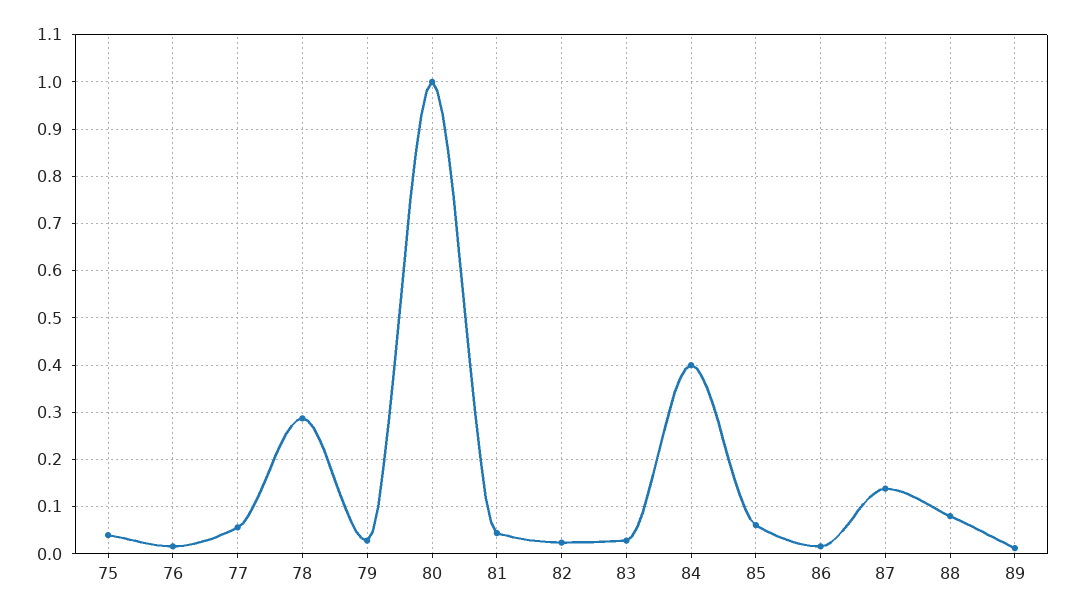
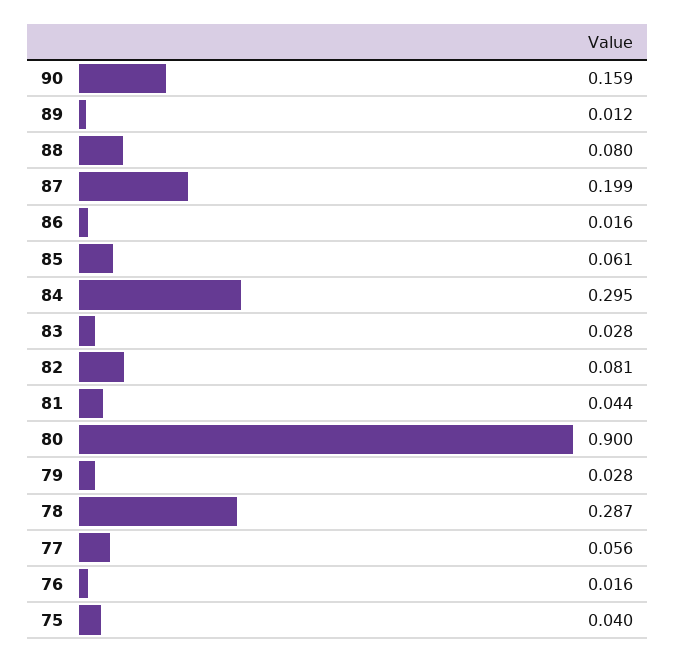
80: 1 -> 0.9
82: 0.02 -> 0.081
84: 0.4 -> 0.295
87: 0.14 -> 0.199
90: none -> 0.159

